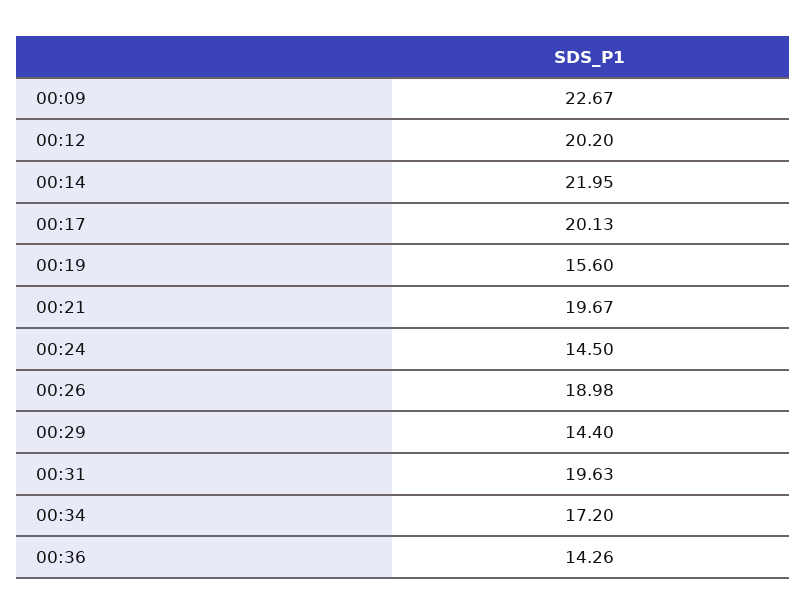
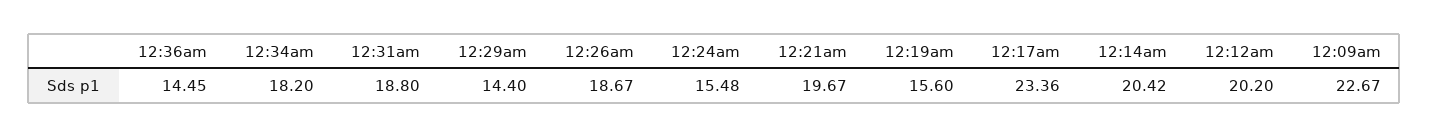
00:14: 21.95 -> 20.42
00:17: 20.13 -> 23.36
00:24: 14.5 -> 15.48
00:26: 18.98 -> 18.67
00:31: 19.63 -> 18.8
00:34: 17.2 -> 18.2
00:36: 14.26 -> 14.45

